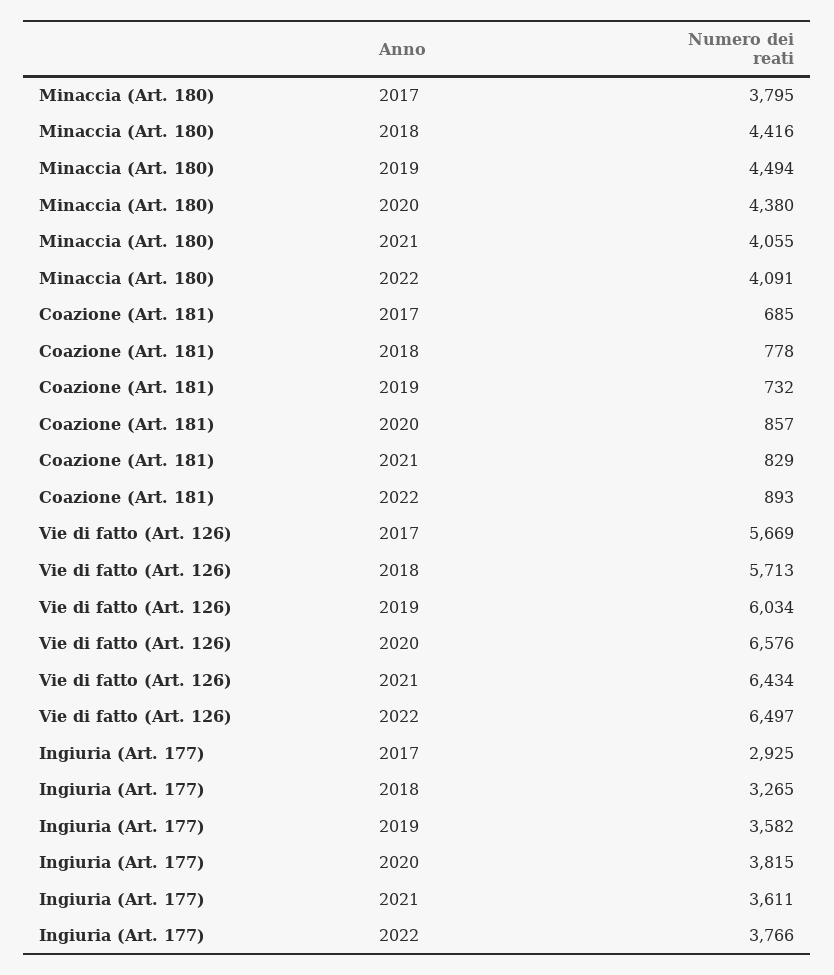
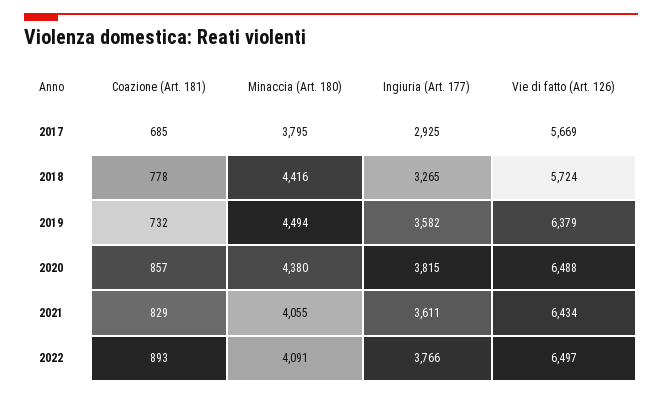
Vie di fatto (Art. 126), 2018: 5713 -> 5724
Vie di fatto (Art. 126), 2019: 6034 -> 6379
Vie di fatto (Art. 126), 2020: 6576 -> 6488

